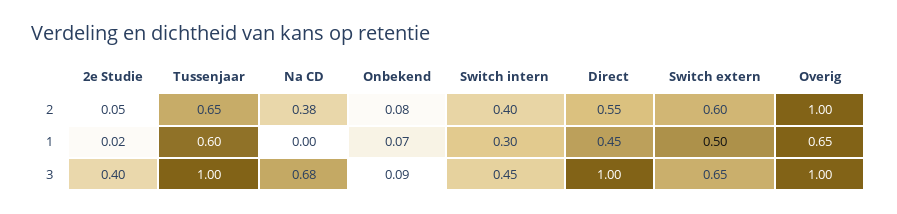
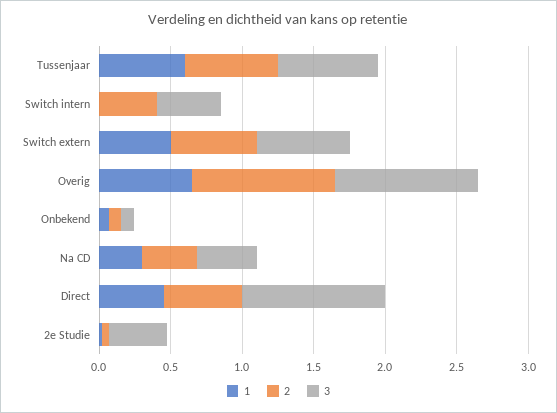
1, Na CD: 0 -> 0.3
1, Switch intern: 0.3 -> 0
3, Tussenjaar: 1 -> 0.7
3, Na CD: 0.68 -> 0.4

